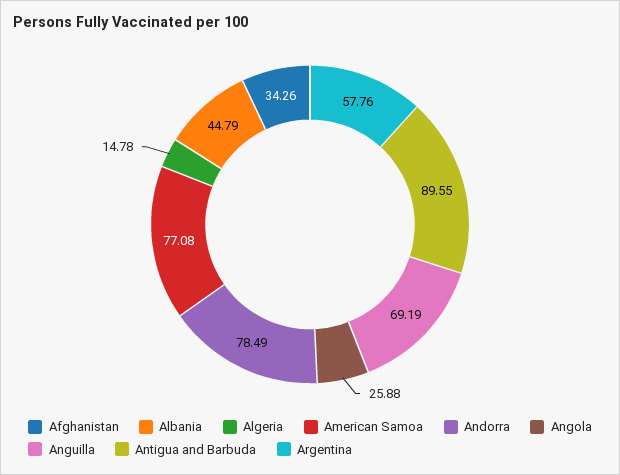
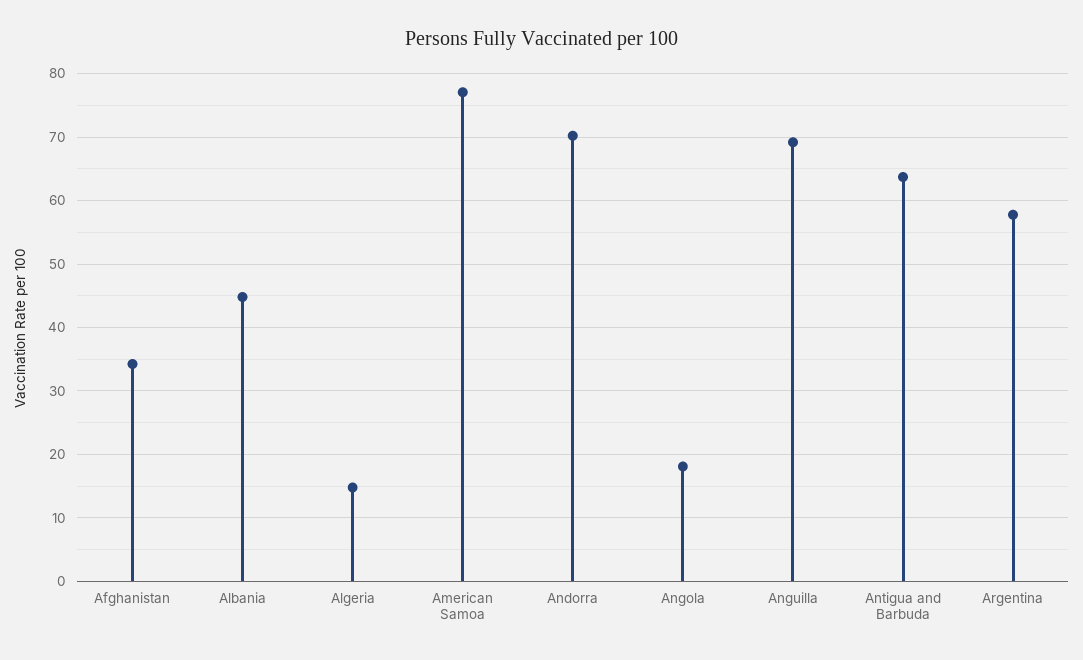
Andorra: 78.49 -> 70
Angola: 25.88 -> 18
Antigua and Barbuda: 89.55 -> 64

